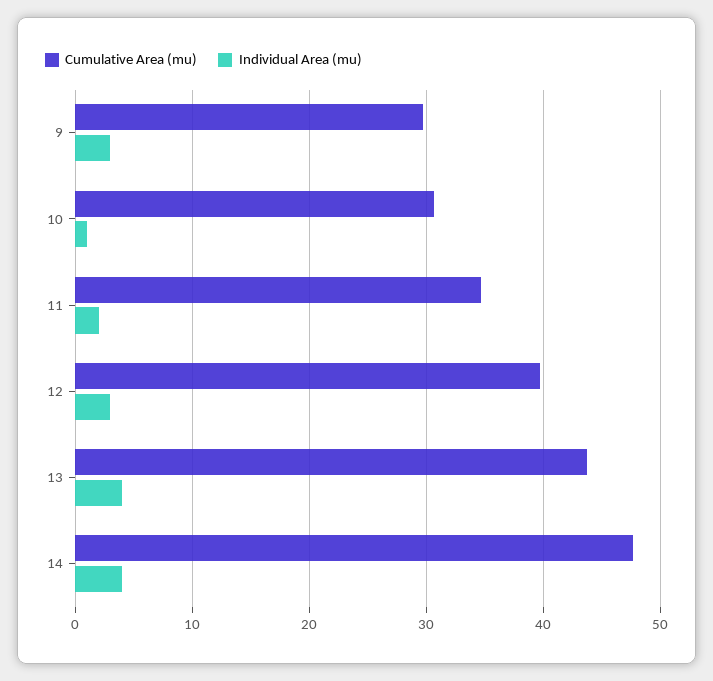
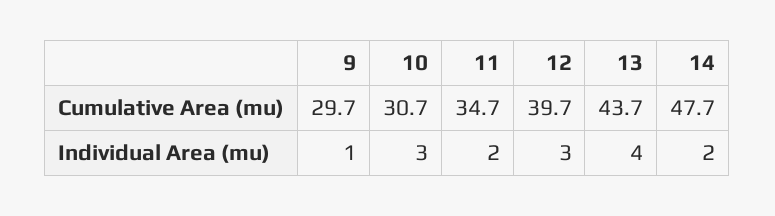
Individual Area (mu), 9: 3 -> 1
Individual Area (mu), 10: 1 -> 3
Individual Area (mu), 14: 4 -> 2

